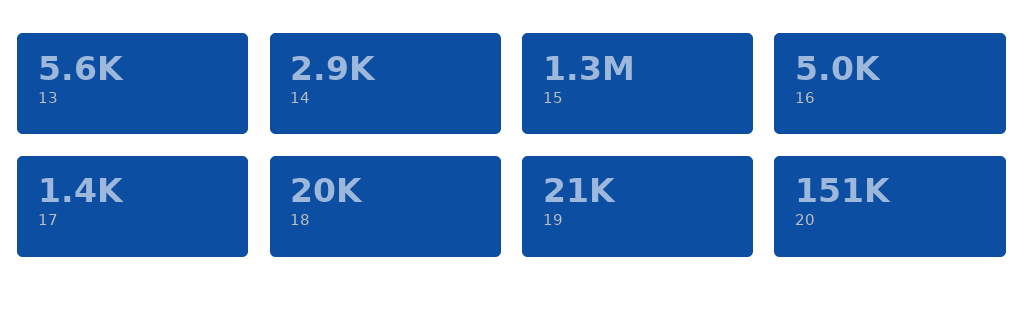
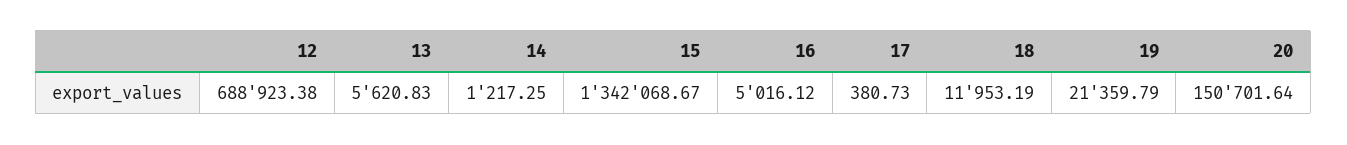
14: 2900 -> 1217.25
17: 1400 -> 380.73
18: 20000 -> 11953.19
12: none -> 688923.38

